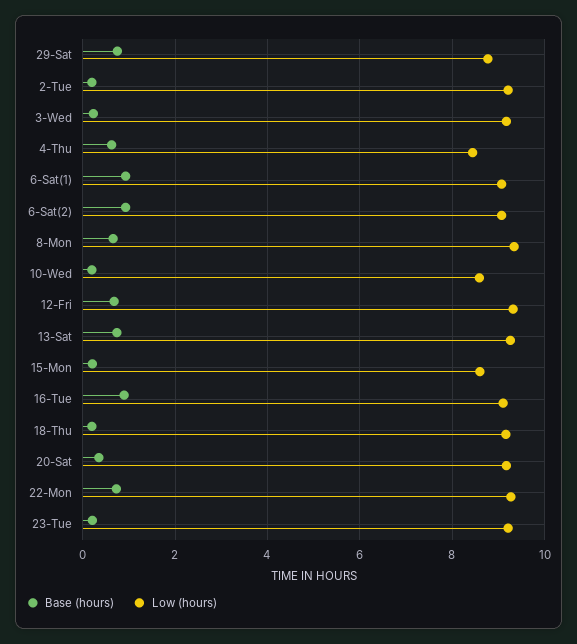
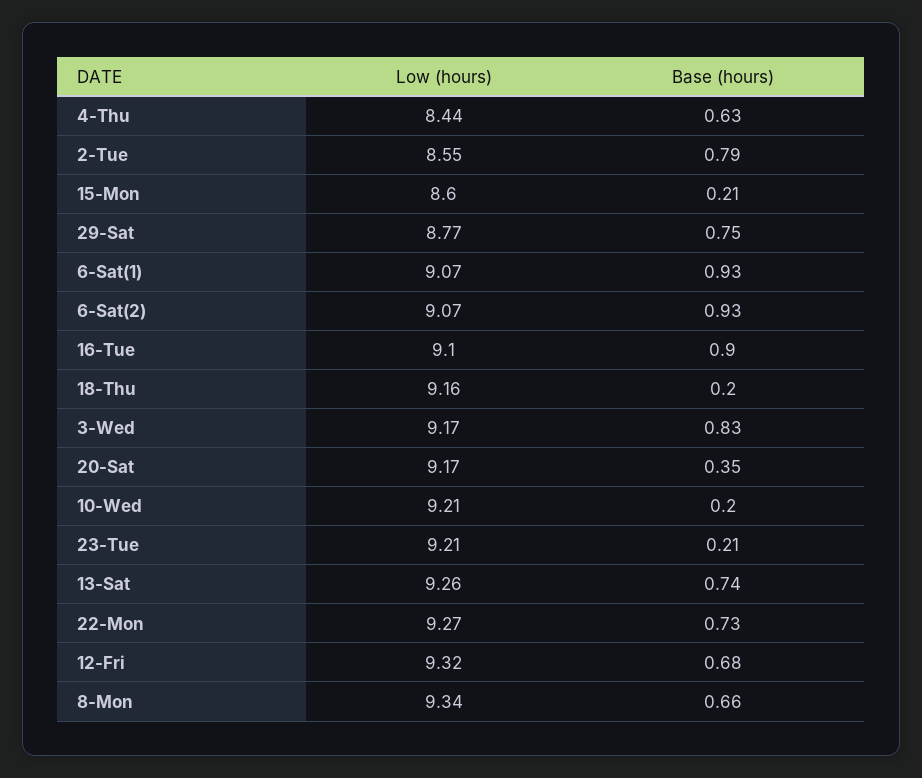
Base (hours), 2-Tue: 0.2 -> 0.79
Low (hours), 2-Tue: 9.2 -> 8.55
Base (hours), 3-Wed: 0.2 -> 0.83
Low (hours), 10-Wed: 8.6 -> 9.21

